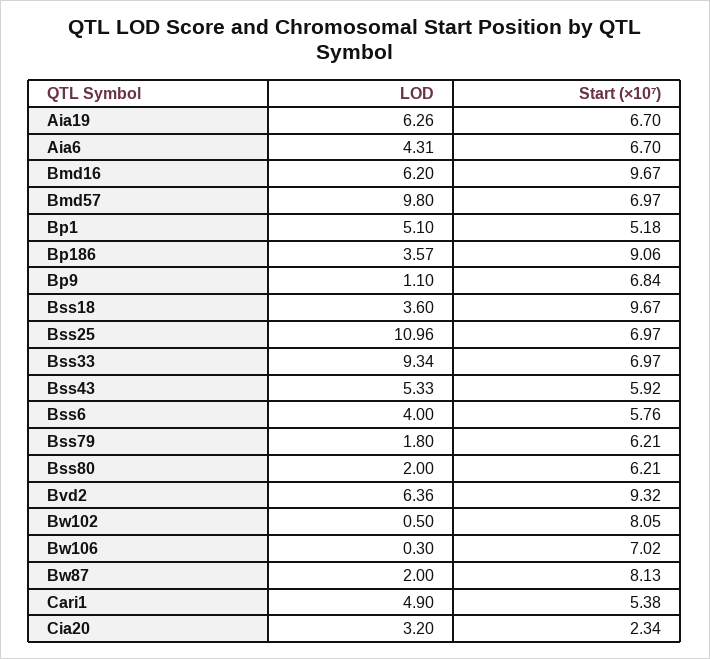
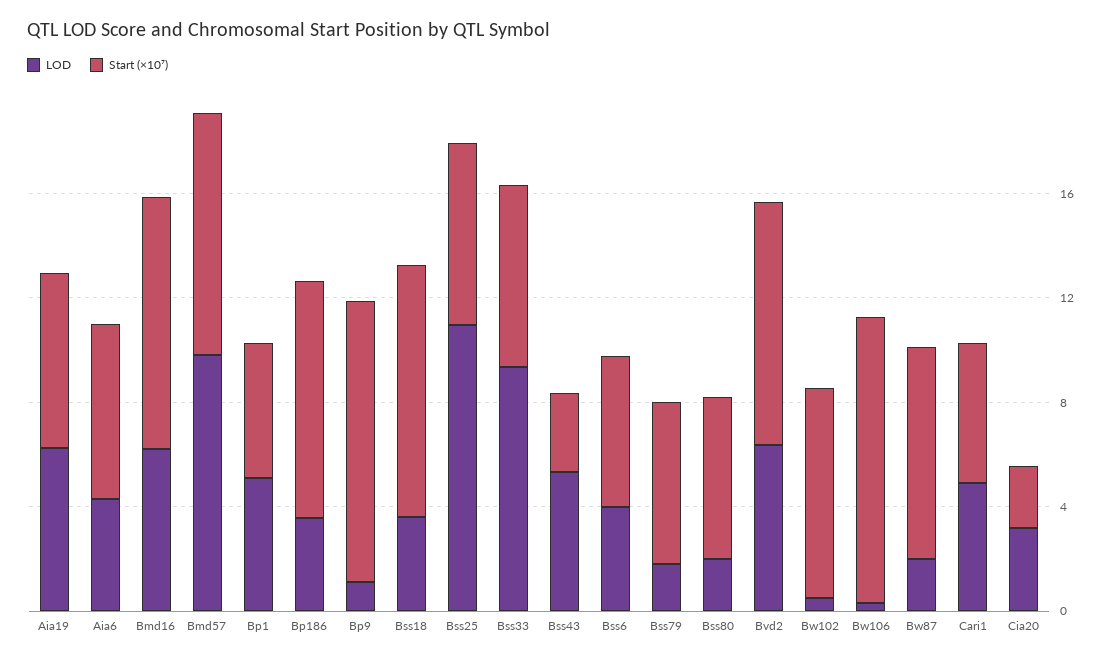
Start (×10⁷), Bmd57: 6.97 -> 9
Start (×10⁷), Bp9: 6.84 -> 11
Start (×10⁷), Bss43: 5.92 -> 3
Start (×10⁷), Bw106: 7.02 -> 11

